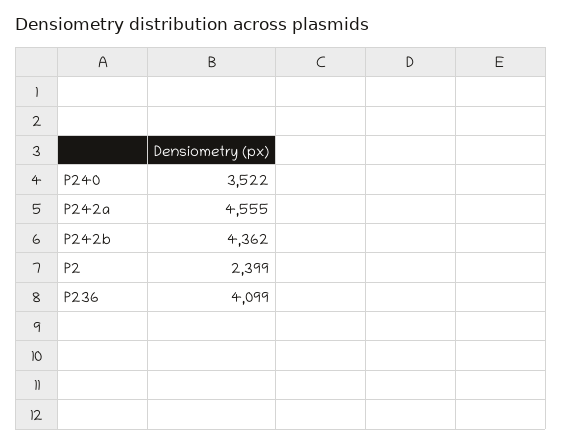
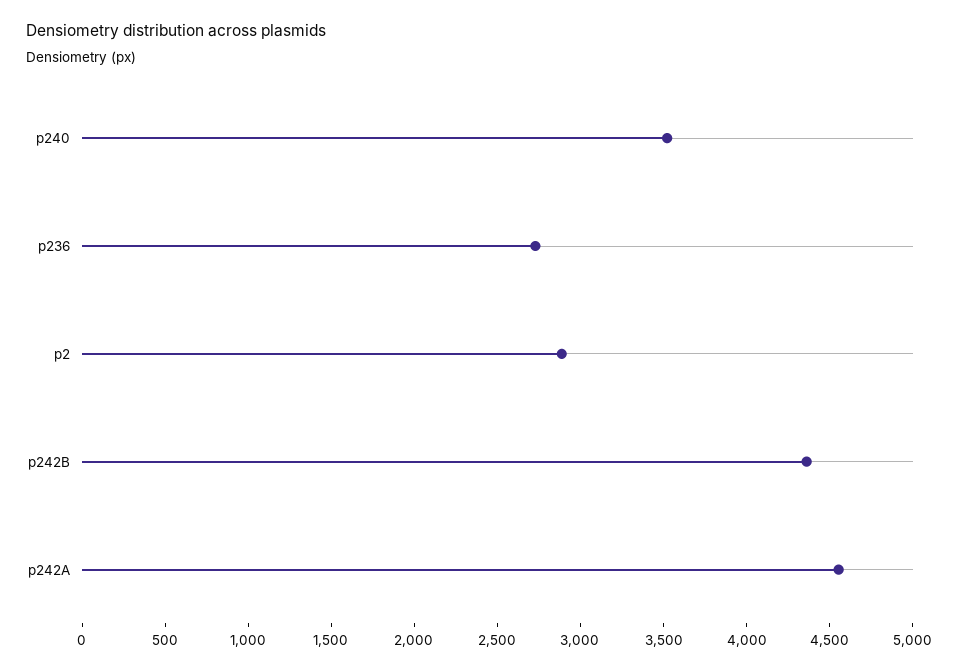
P2: 2399 -> 2900
P236: 4099 -> 2700

